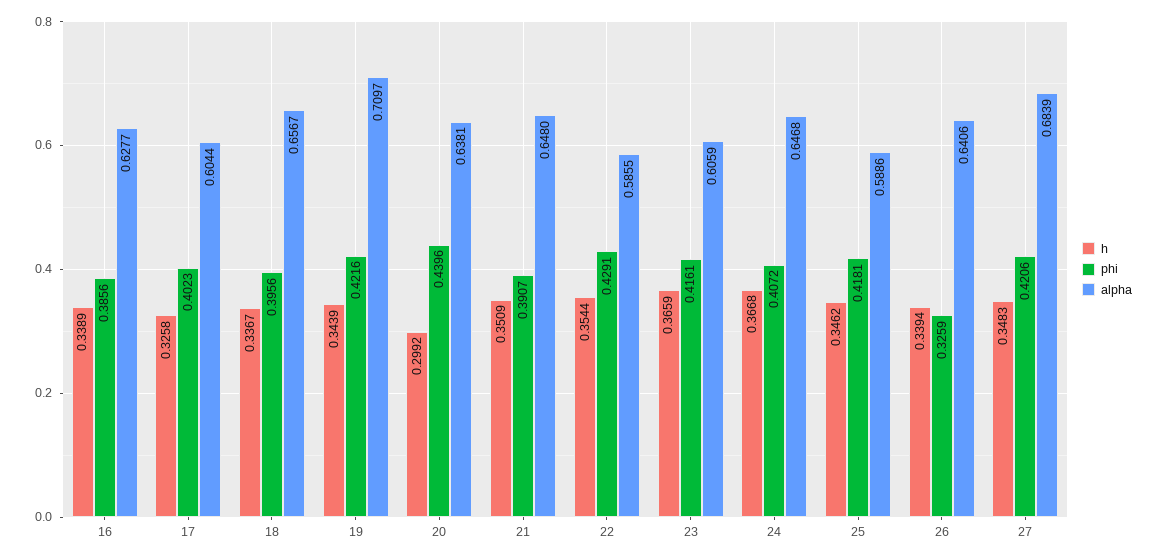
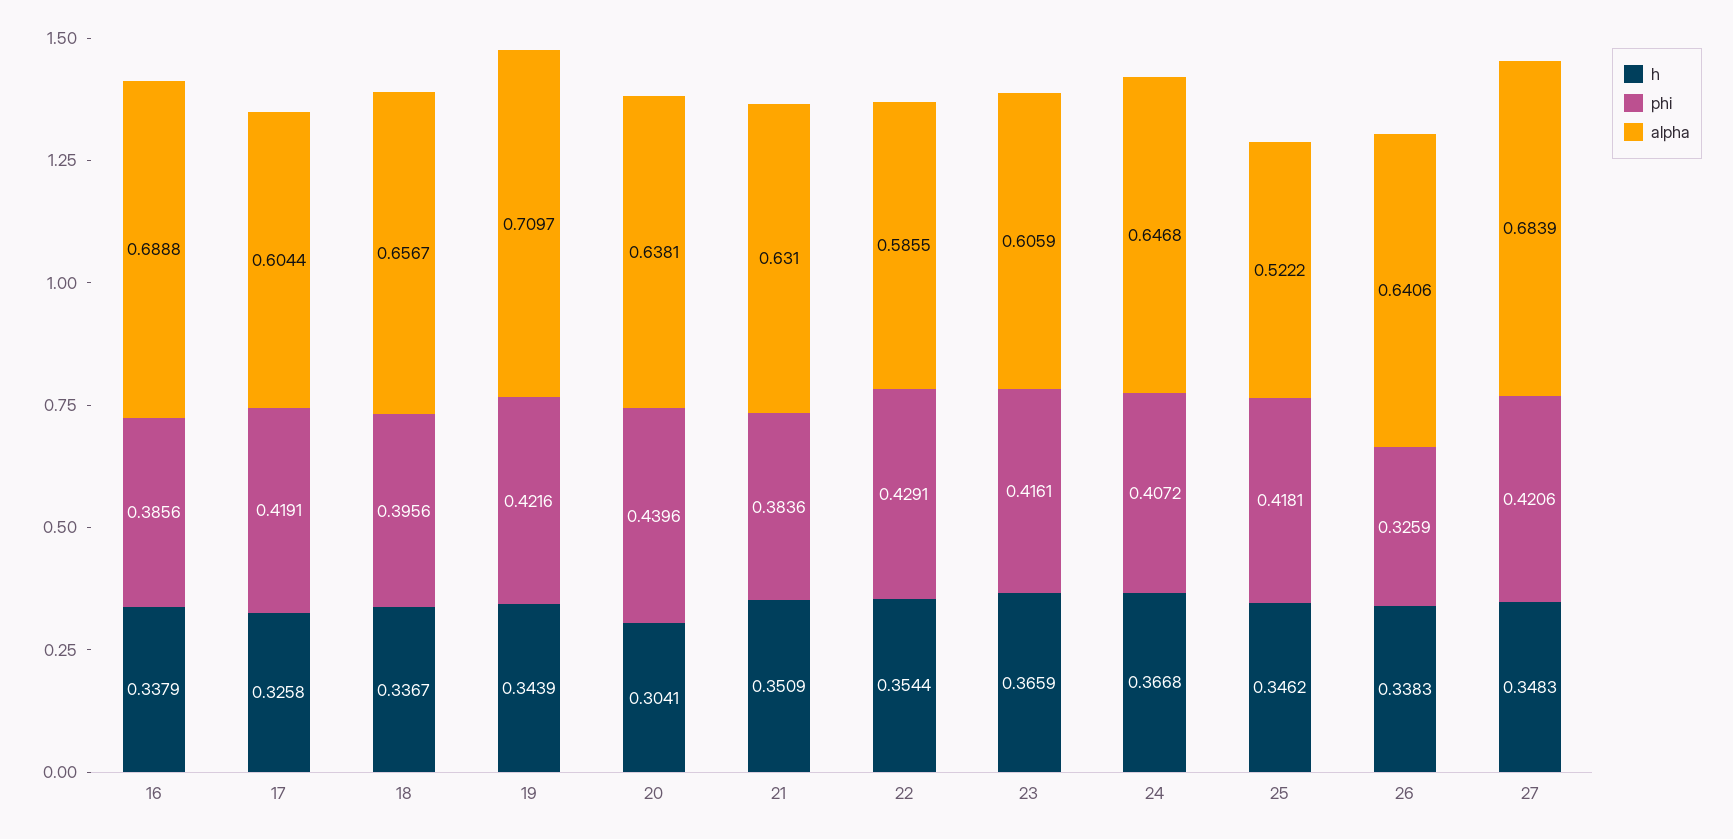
h, 16: 0.3389 -> 0.3379
alpha, 16: 0.6277 -> 0.6888
phi, 17: 0.4023 -> 0.4191
h, 20: 0.2992 -> 0.3041
phi, 21: 0.3907 -> 0.3836
alpha, 21: 0.648 -> 0.631
alpha, 25: 0.5886 -> 0.5222
h, 26: 0.3394 -> 0.3383

